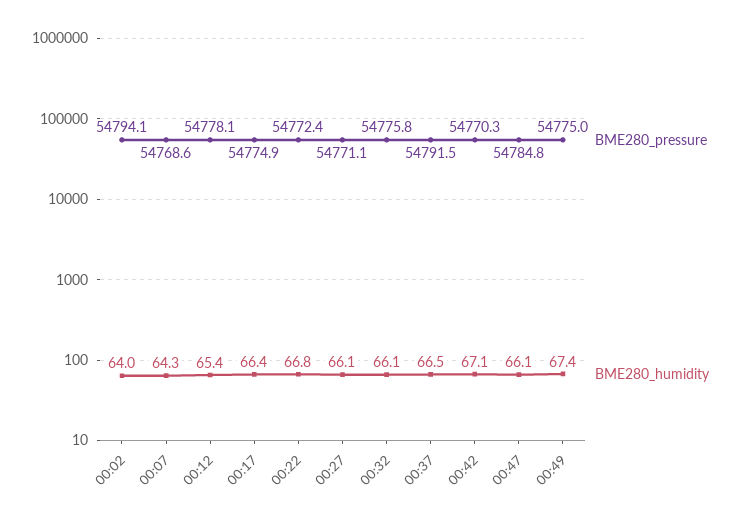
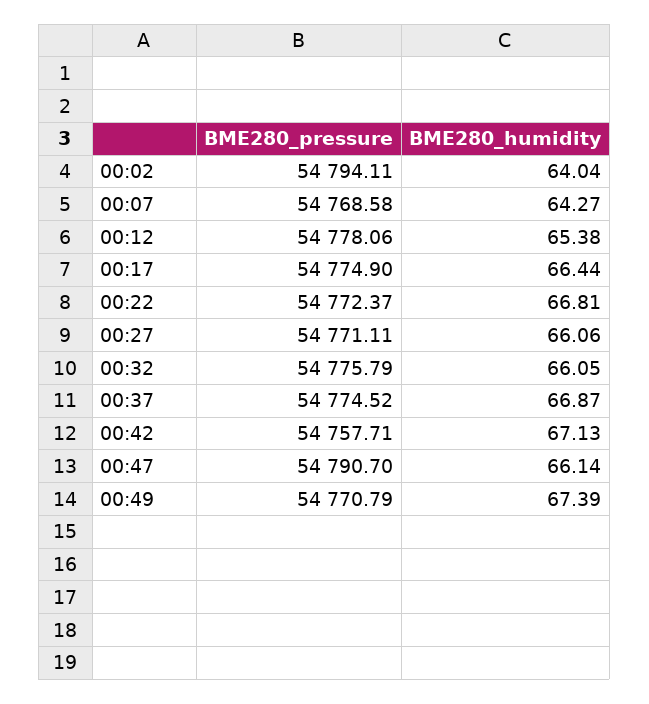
BME280_pressure, 00:37: 54791.5 -> 54774.52
BME280_humidity, 00:37: 66.5 -> 66.87
BME280_pressure, 00:42: 54770.3 -> 54757.71
BME280_pressure, 00:47: 54784.8 -> 54790.7
BME280_pressure, 00:49: 54775 -> 54770.79

